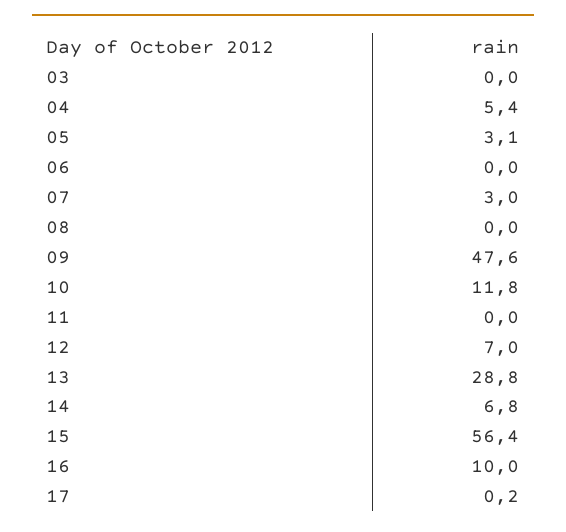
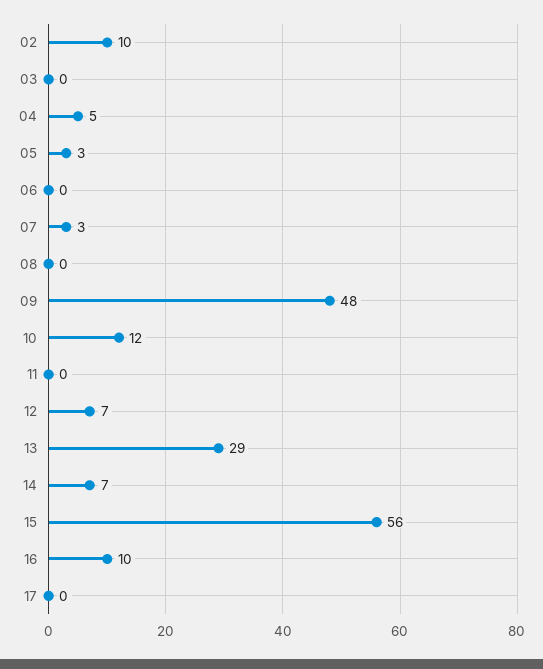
02: none -> 10

